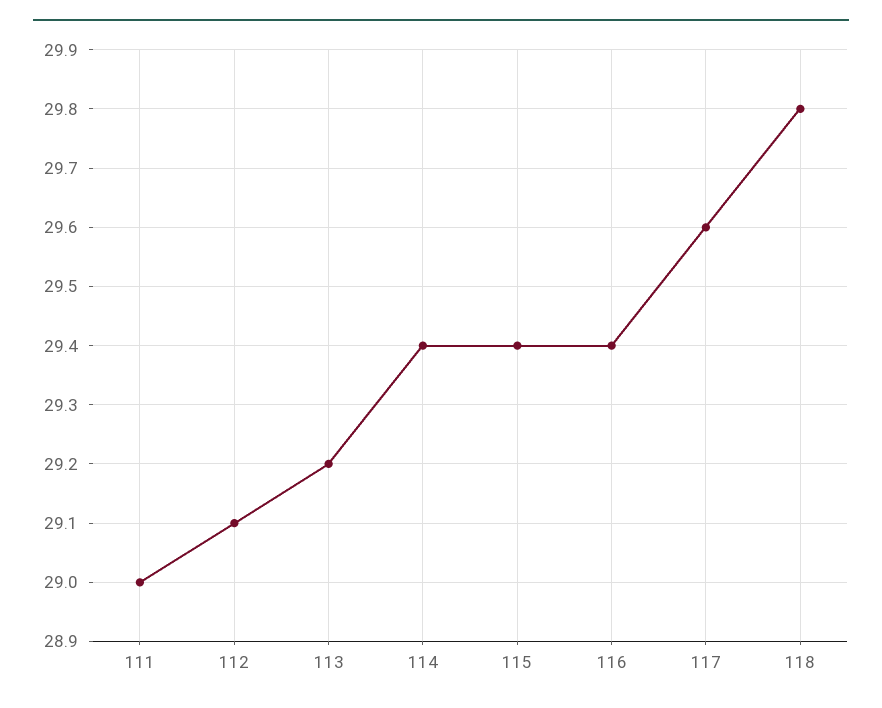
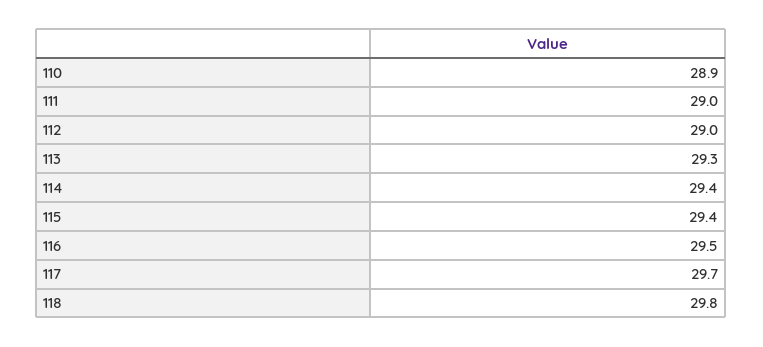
112: 29.1 -> 29
113: 29.2 -> 29.3
116: 29.4 -> 29.5
117: 29.6 -> 29.7
110: none -> 28.9

